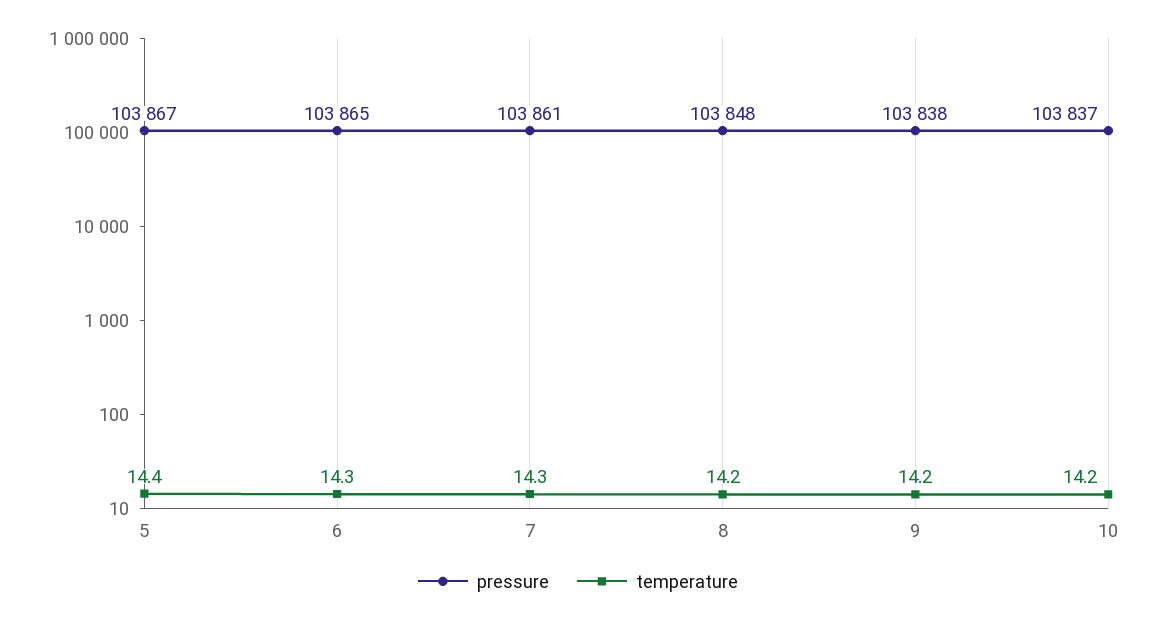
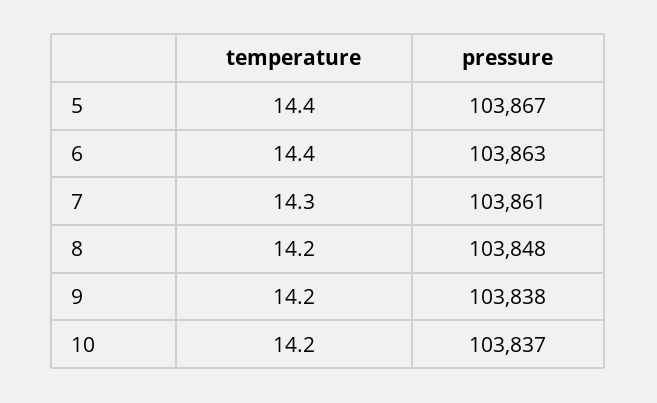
pressure, 6: 103865 -> 103863
temperature, 6: 14.3 -> 14.4

